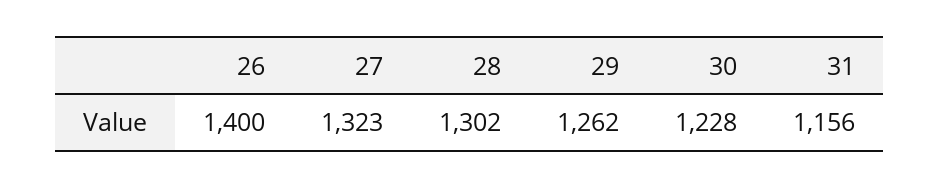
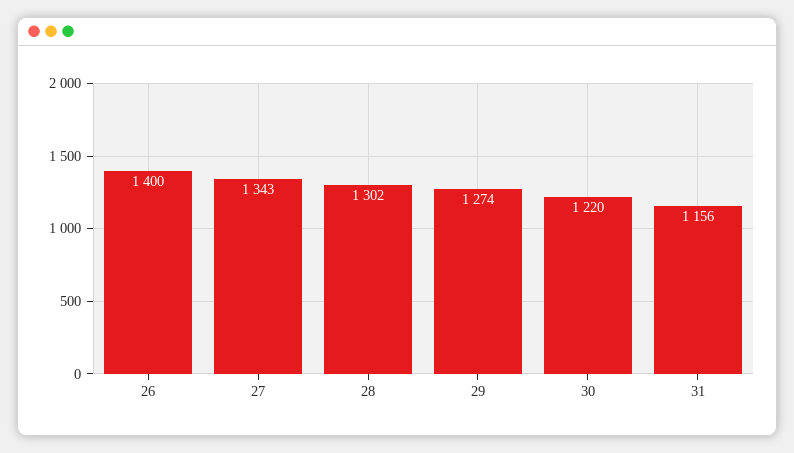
27: 1323 -> 1343
29: 1262 -> 1274
30: 1228 -> 1220

